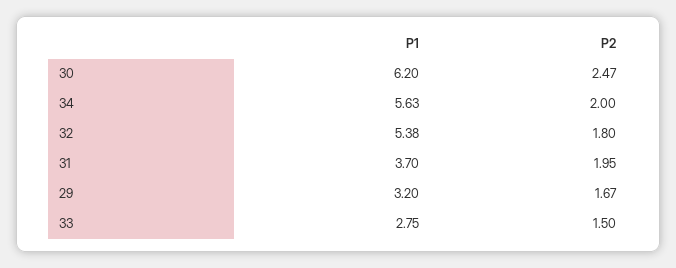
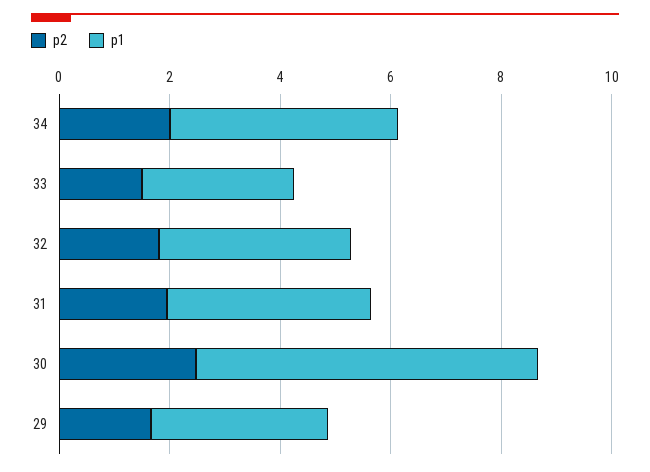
P1, 34: 5.63 -> 4
P1, 32: 5.38 -> 3.5

